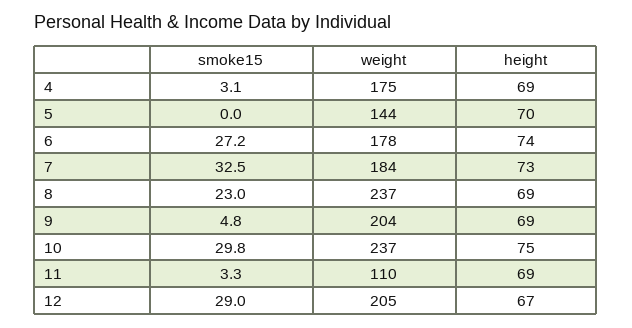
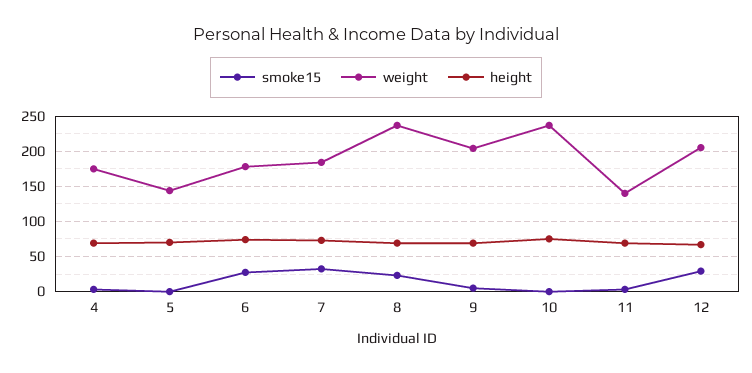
smoke15, 10: 29.8 -> 0
weight, 11: 110 -> 140

